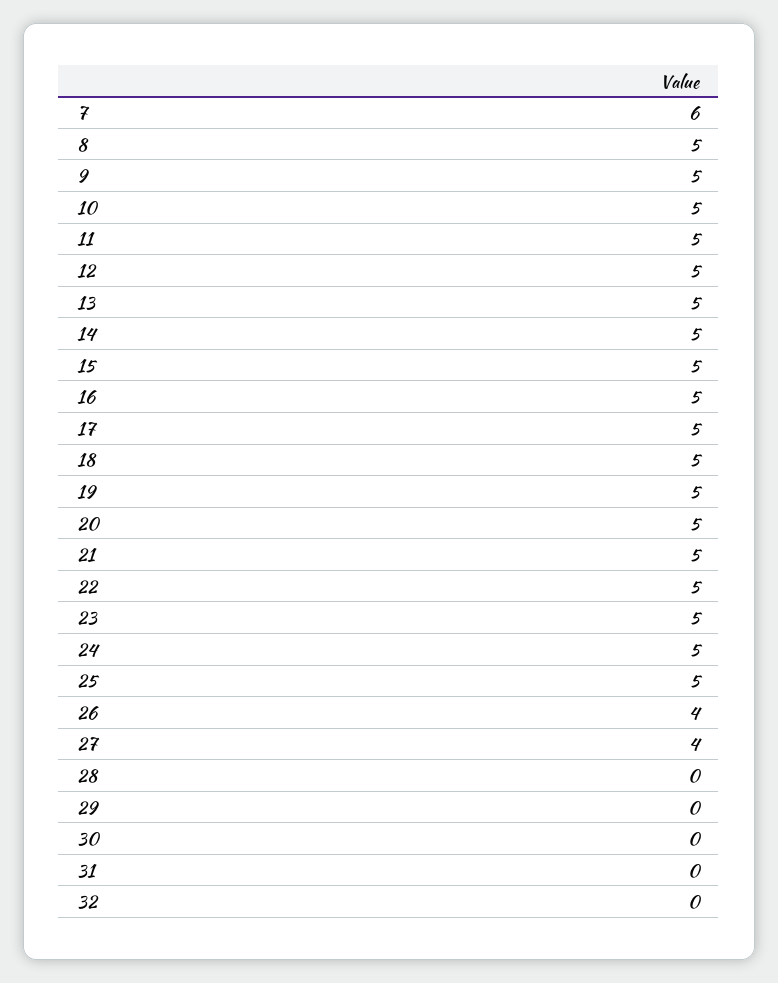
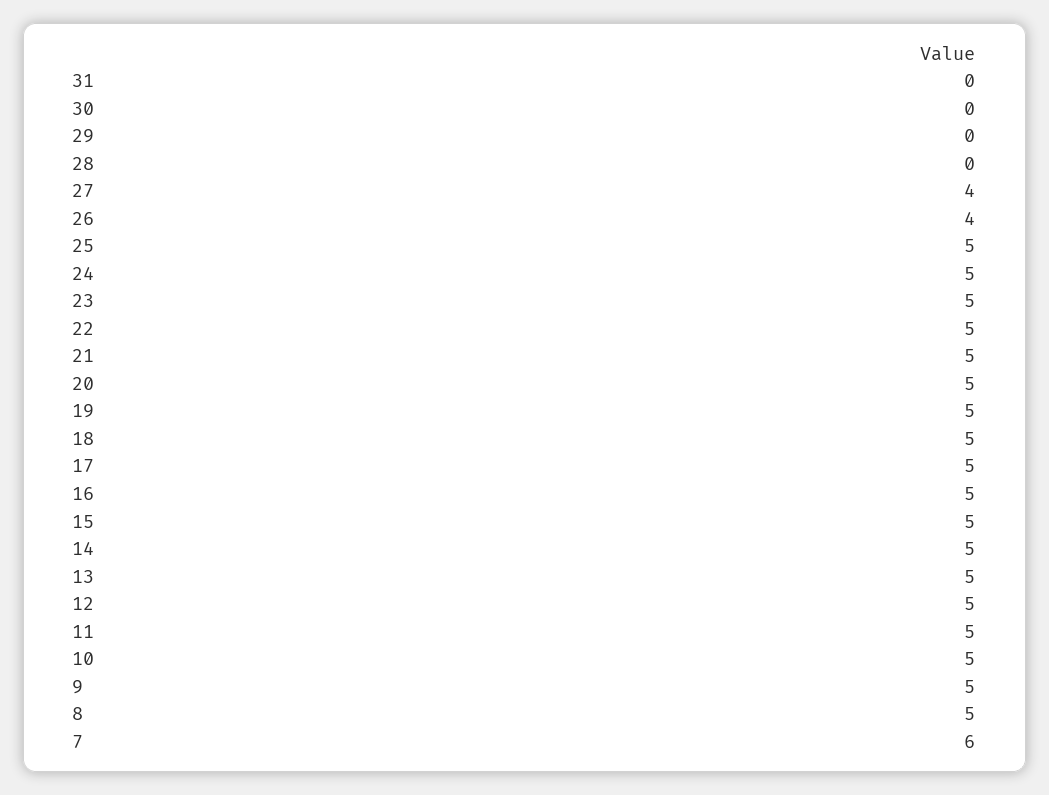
32: 0 -> none

